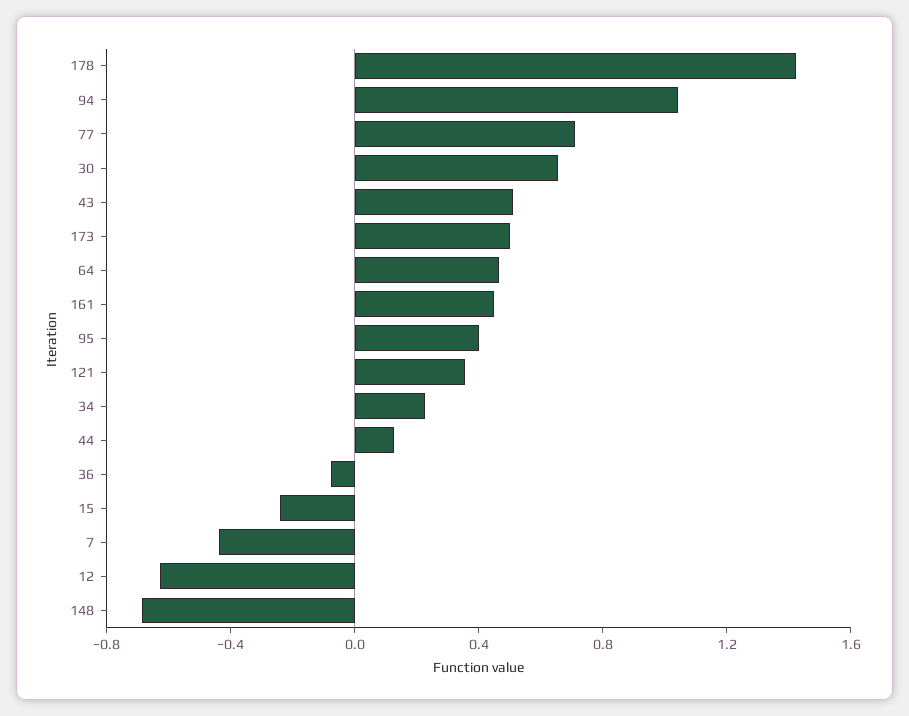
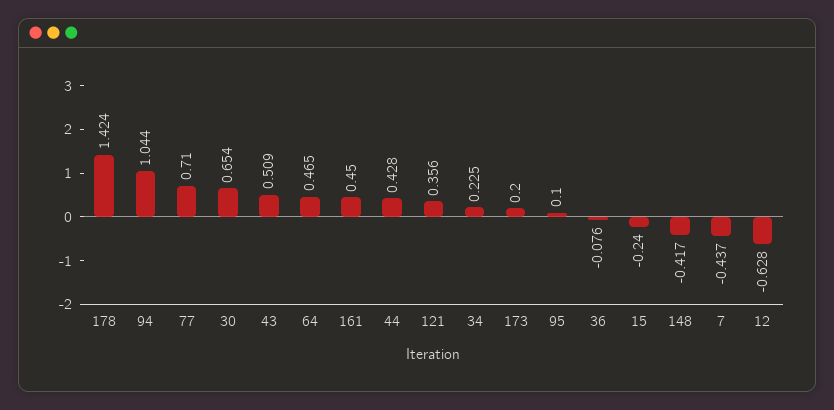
173: 0.5 -> 0.2
95: 0.4 -> 0.1
44: 0.1 -> 0.428
148: -0.7 -> -0.417

